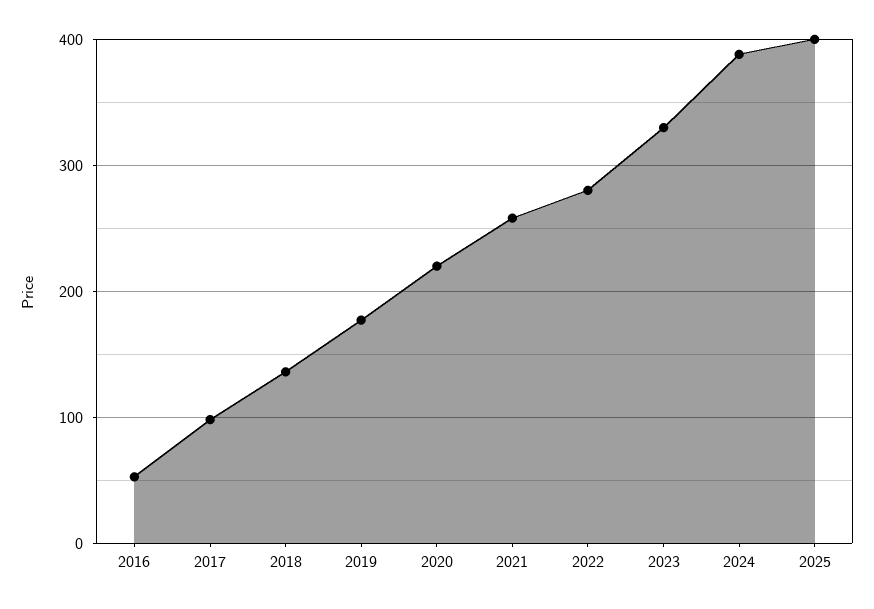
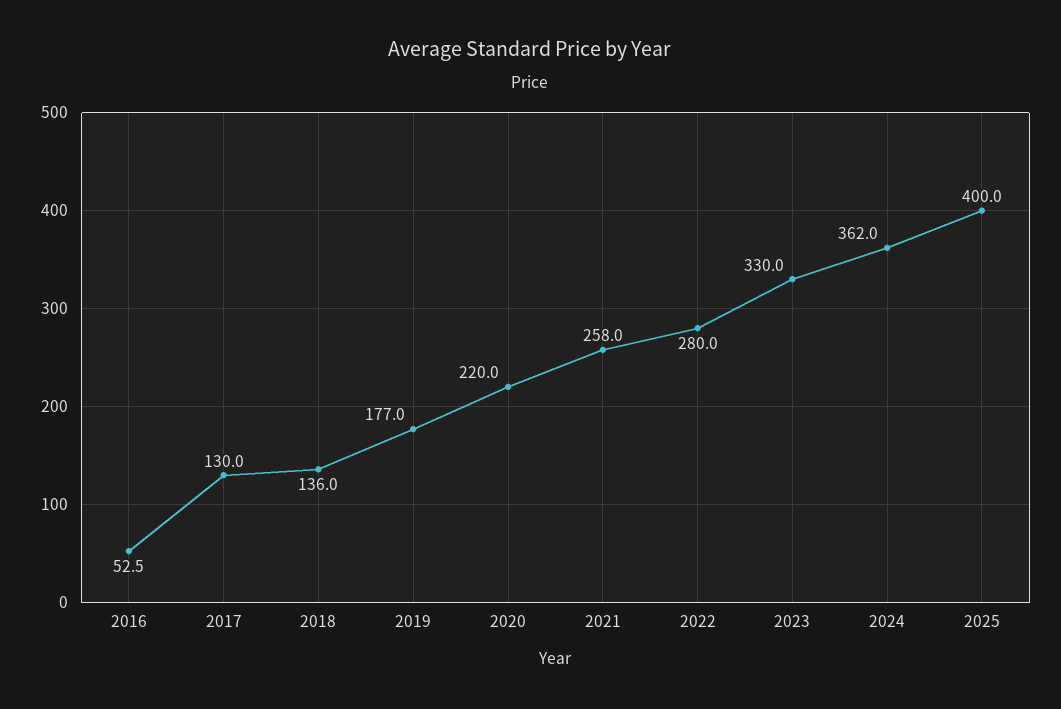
2017: 100 -> 130
2024: 390 -> 362

